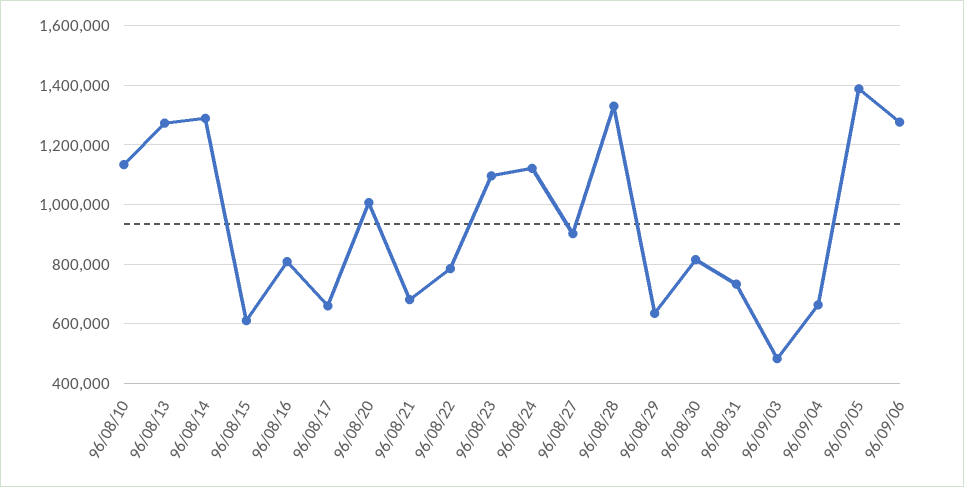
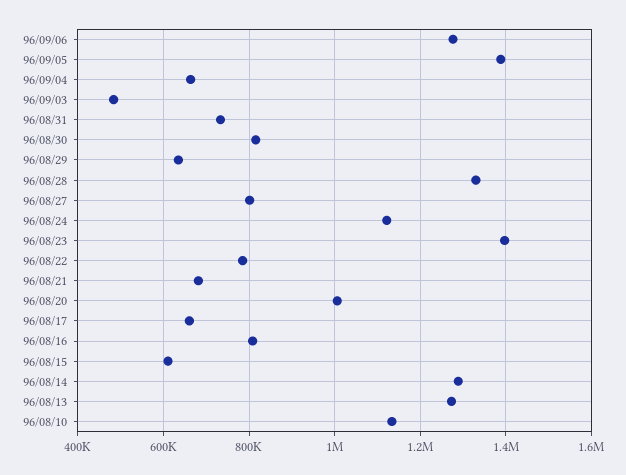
96/08/23: 1100000 -> 1400000
96/08/27: 900000 -> 800000

